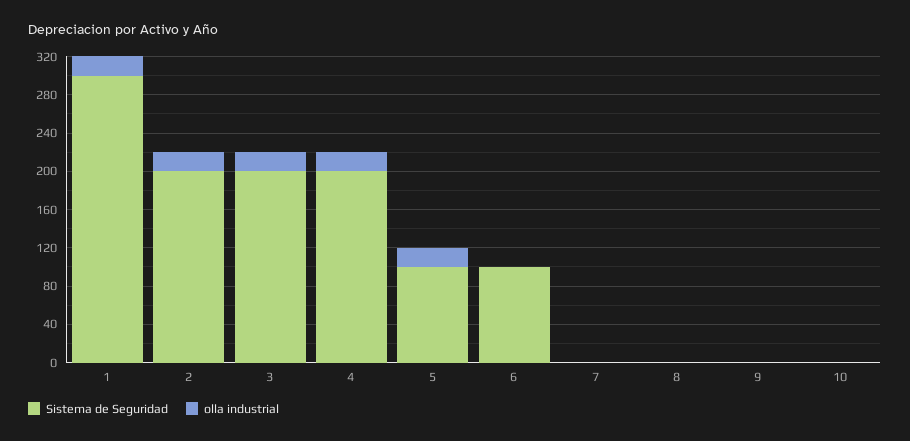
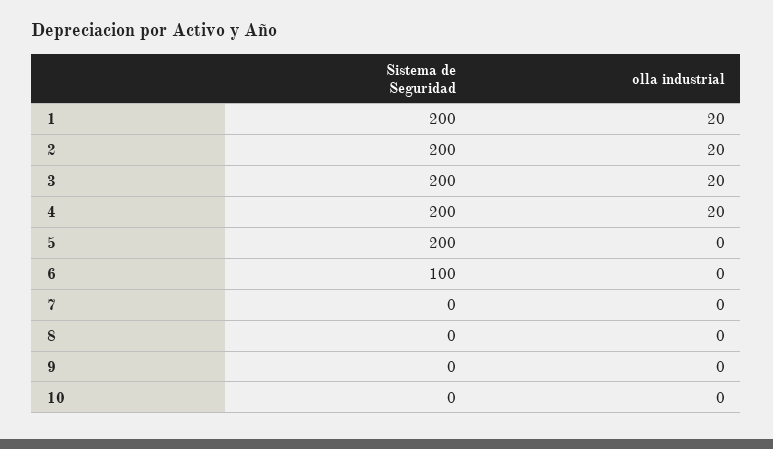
Sistema de Seguridad, 1: 300 -> 200
Sistema de Seguridad, 5: 100 -> 200
olla industrial, 5: 20 -> 0

